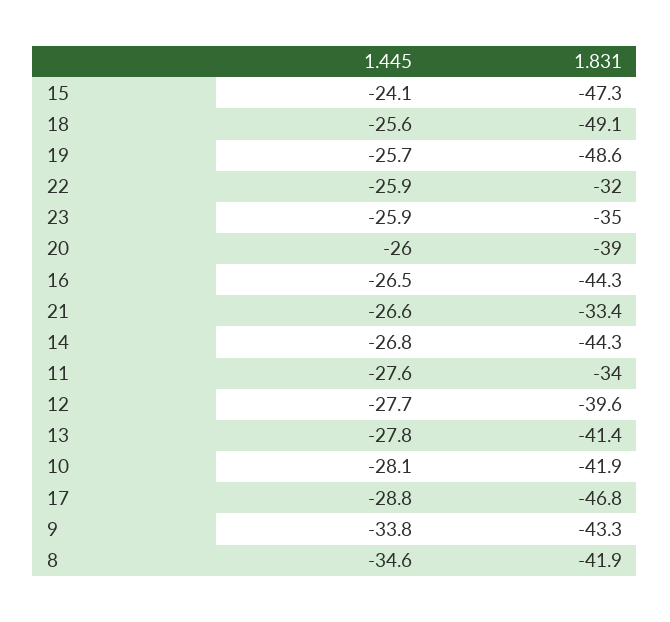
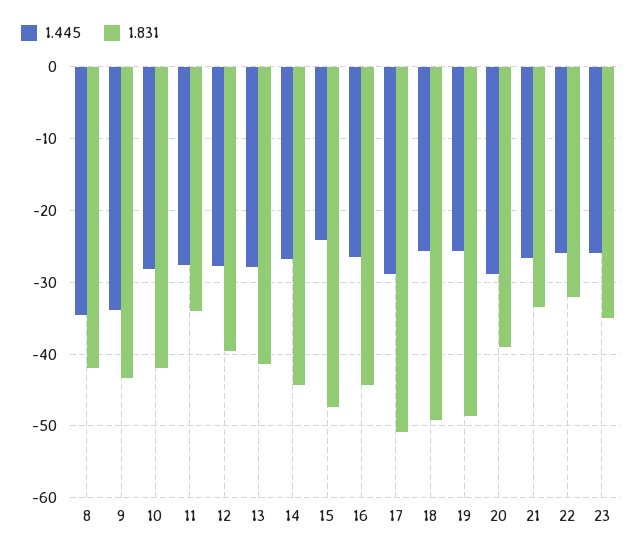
1.445, 20: -26 -> -29
1.831, 17: -46.8 -> -51

